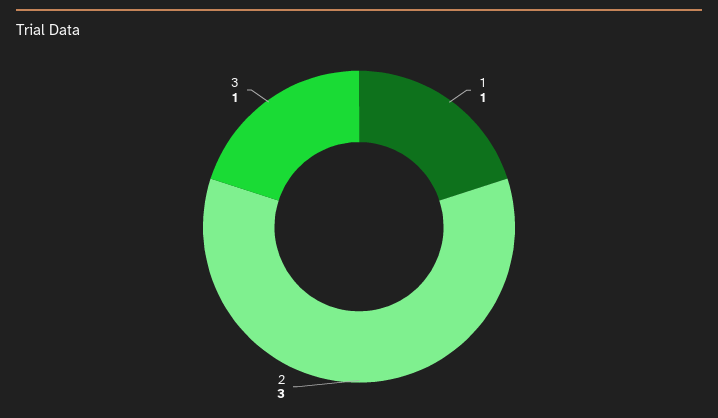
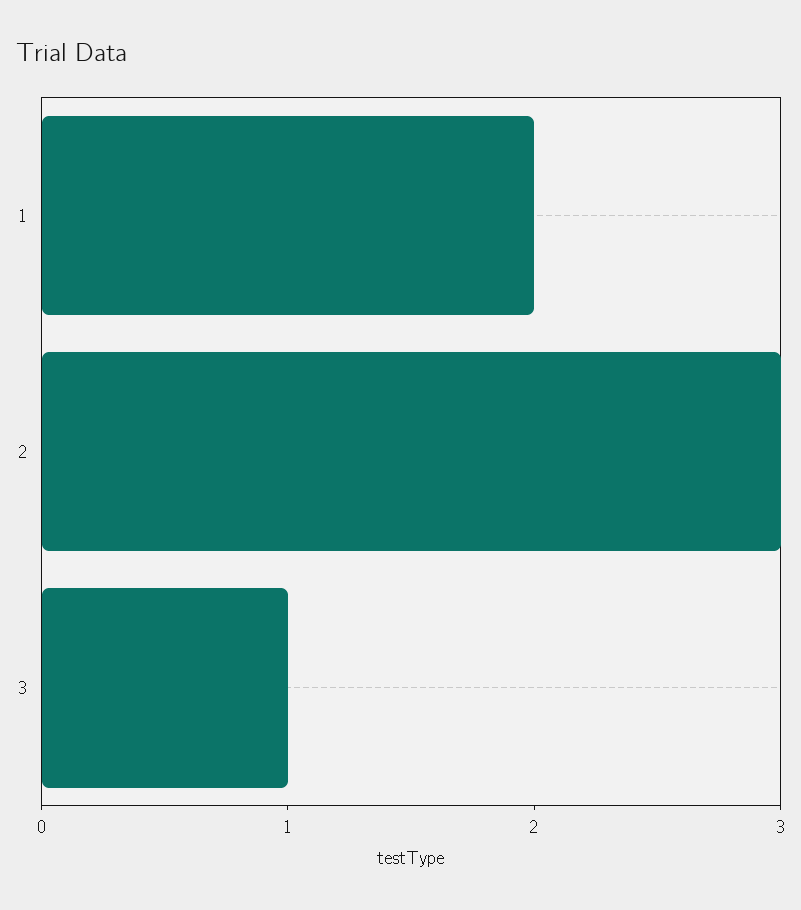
1: 1 -> 2

